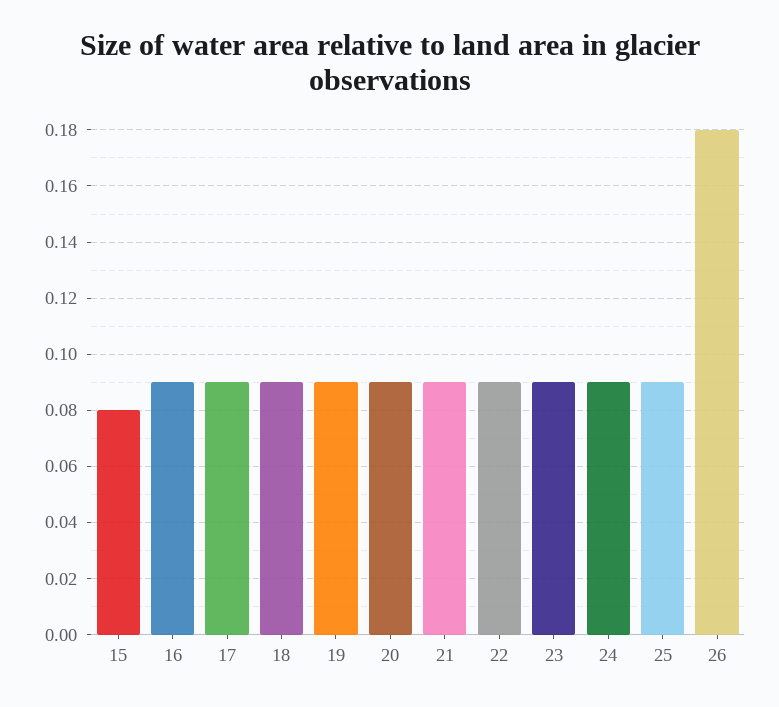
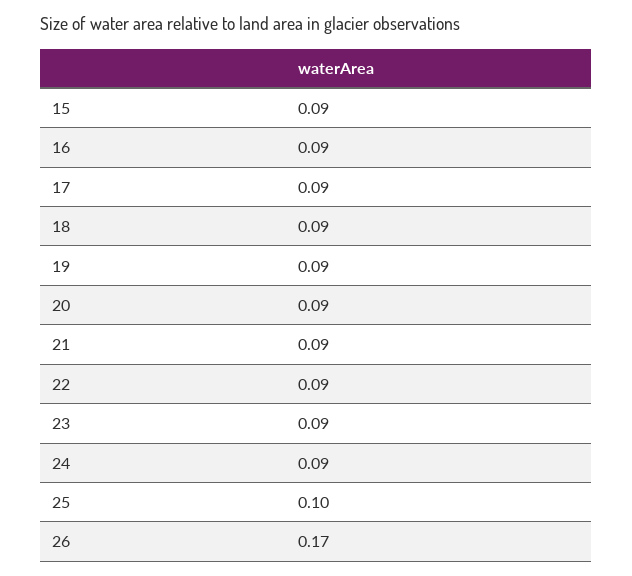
15: 0.08 -> 0.09
25: 0.09 -> 0.1
26: 0.18 -> 0.17

